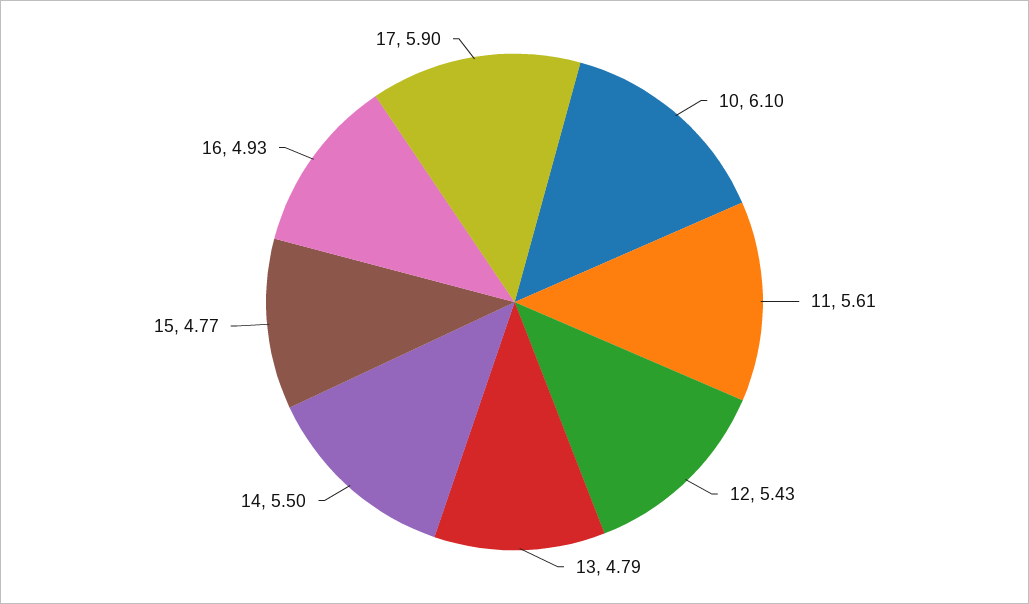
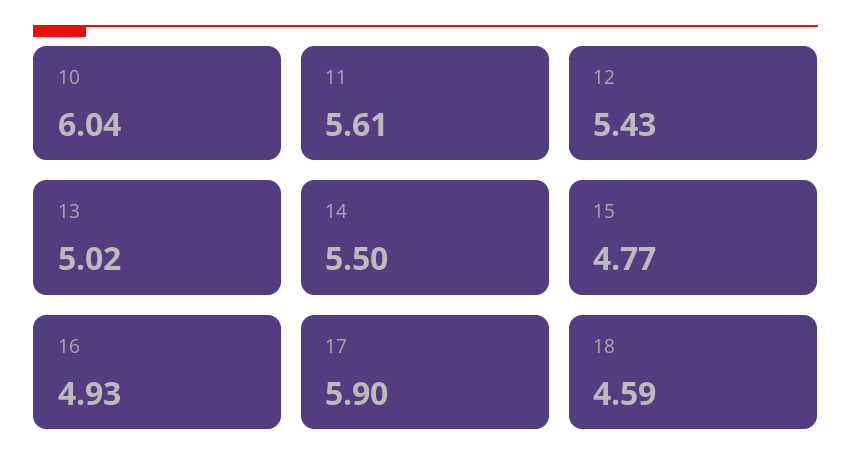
10: 6.1 -> 6.04
13: 4.79 -> 5.02
18: none -> 4.59

